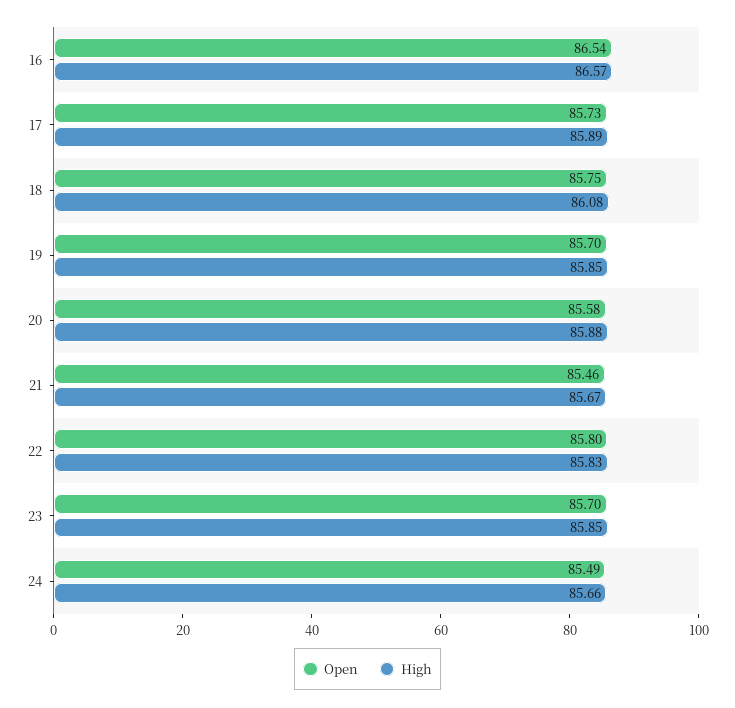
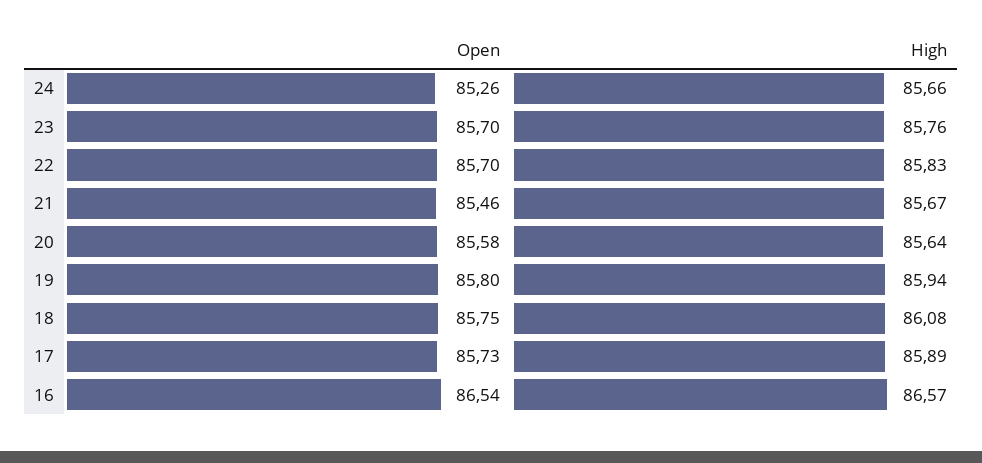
Open, 19: 85.7 -> 85.8
High, 19: 85.85 -> 85.94
High, 20: 85.88 -> 85.64
Open, 22: 85.8 -> 85.7
High, 23: 85.85 -> 85.76
Open, 24: 85.49 -> 85.26

